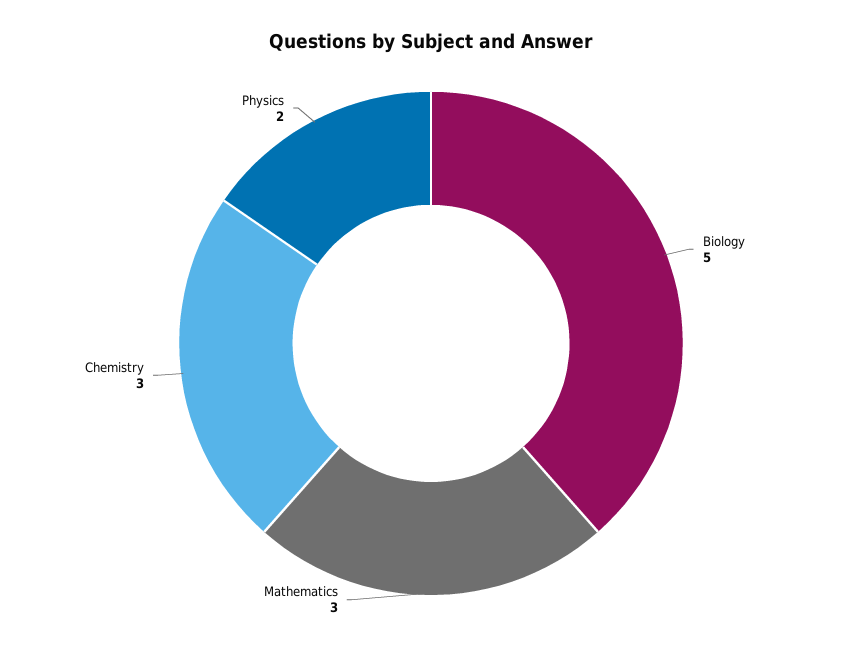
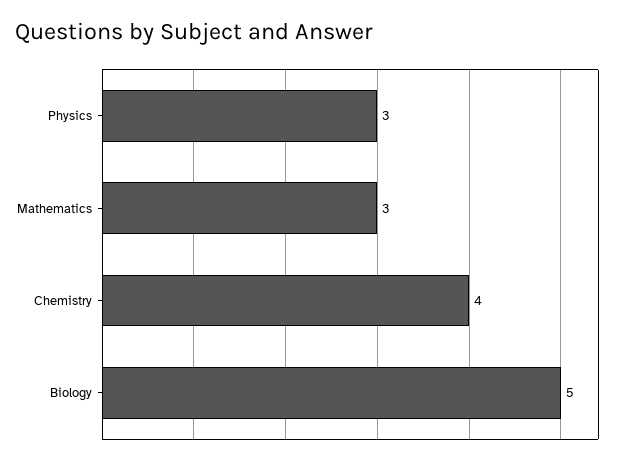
Chemistry: 3 -> 4
Physics: 2 -> 3

